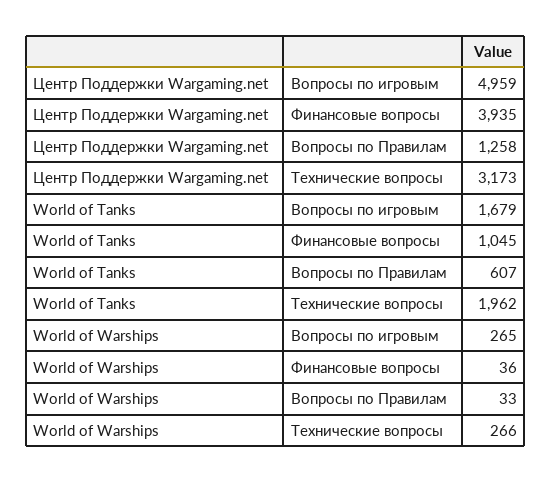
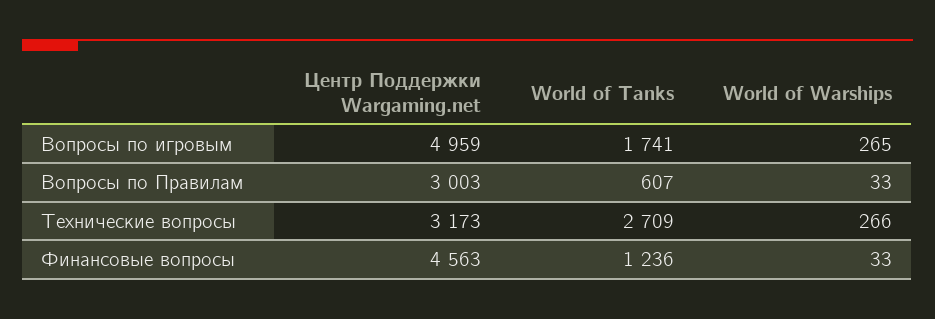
Центр Поддержки Wargaming.net, Финансовые вопросы: 3935 -> 4563
Центр Поддержки Wargaming.net, Вопросы по Правилам: 1258 -> 3003
World of Tanks, Вопросы по игровым: 1679 -> 1741
World of Tanks, Финансовые вопросы: 1045 -> 1236
World of Tanks, Технические вопросы: 1962 -> 2709
World of Warships, Финансовые вопросы: 36 -> 33

